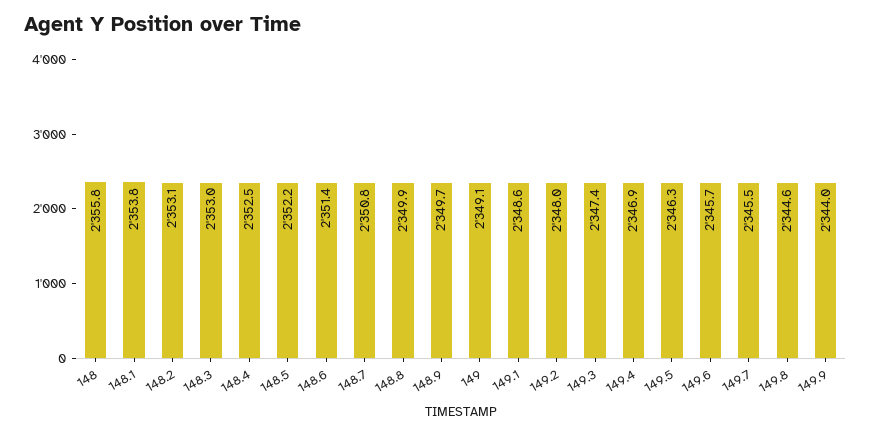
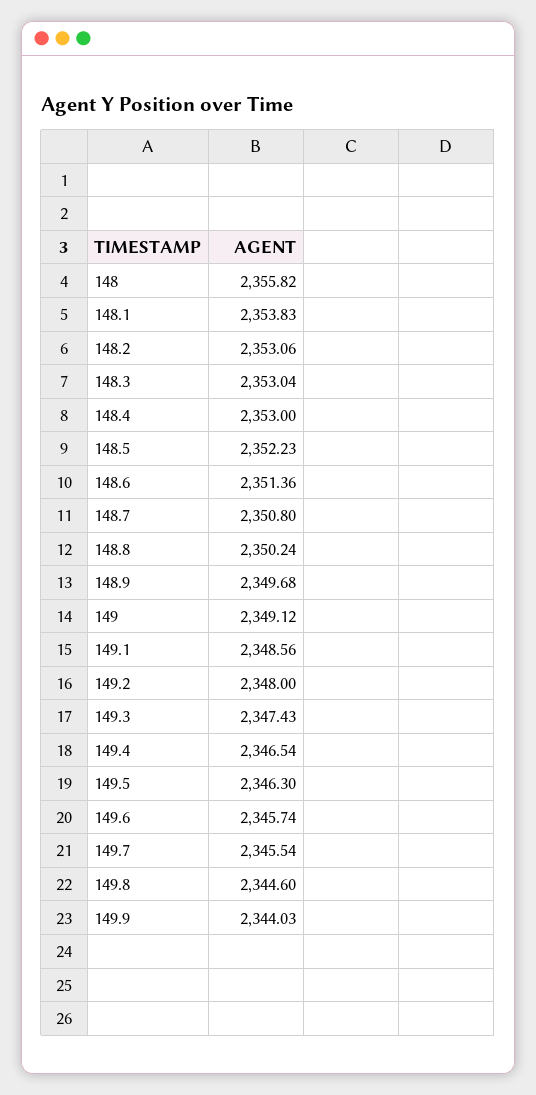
148.4: 2352.5 -> 2353
148.8: 2349.9 -> 2350.24
149.4: 2346.9 -> 2346.54

